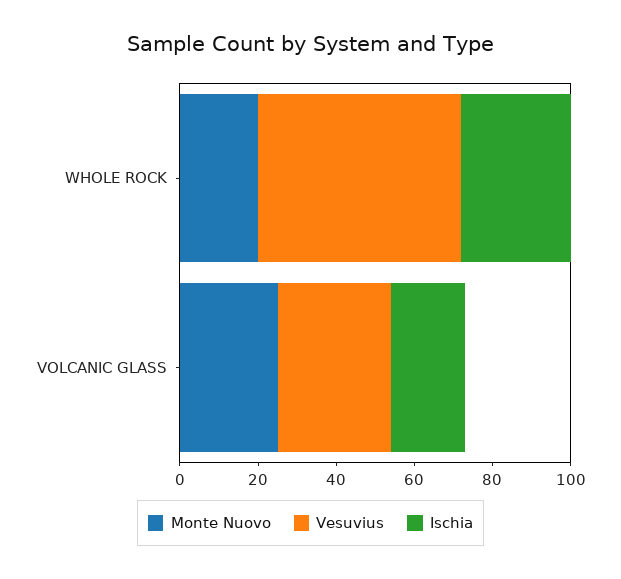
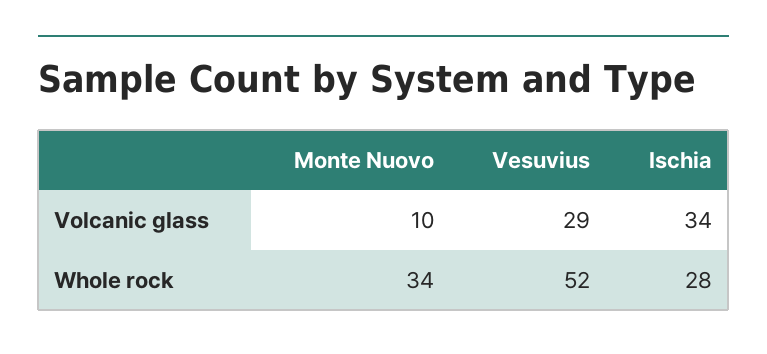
Monte Nuovo, WHOLE ROCK: 20 -> 34
Monte Nuovo, VOLCANIC GLASS: 25 -> 10
Ischia, VOLCANIC GLASS: 20 -> 34

